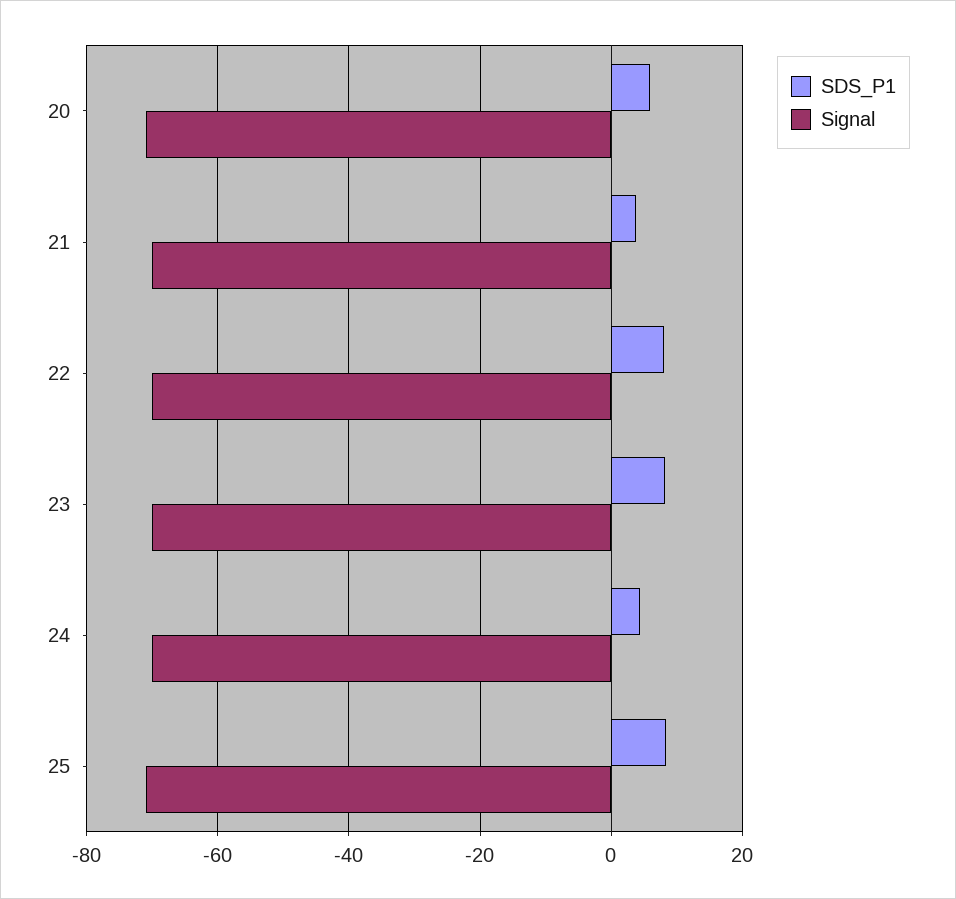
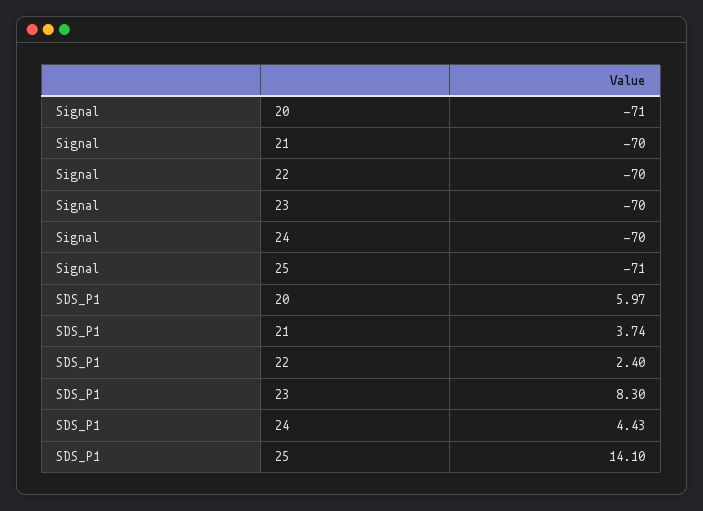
SDS_P1, 22: 8 -> 2.4
SDS_P1, 25: 8 -> 14.1

